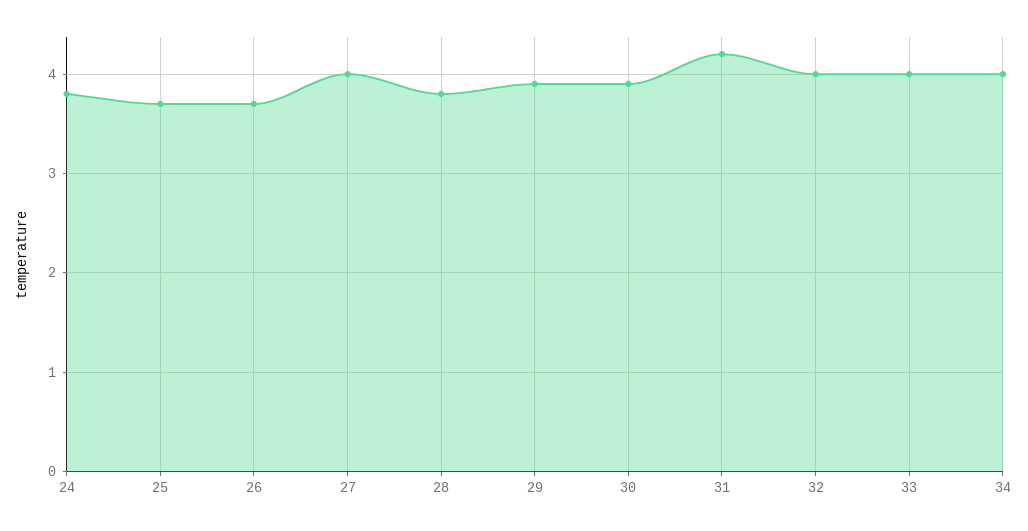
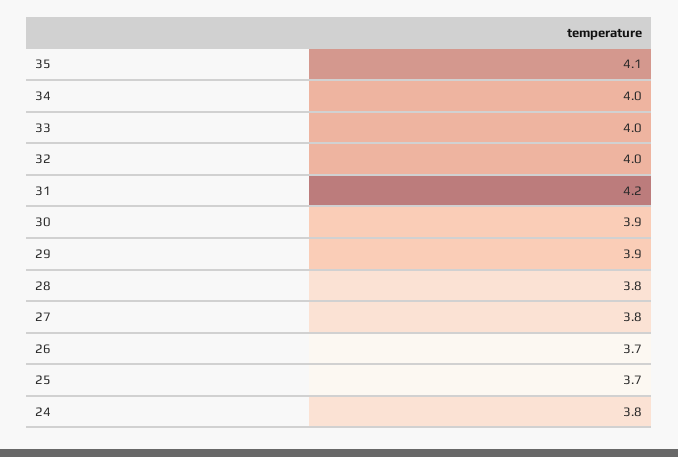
27: 4 -> 3.8
35: none -> 4.1

